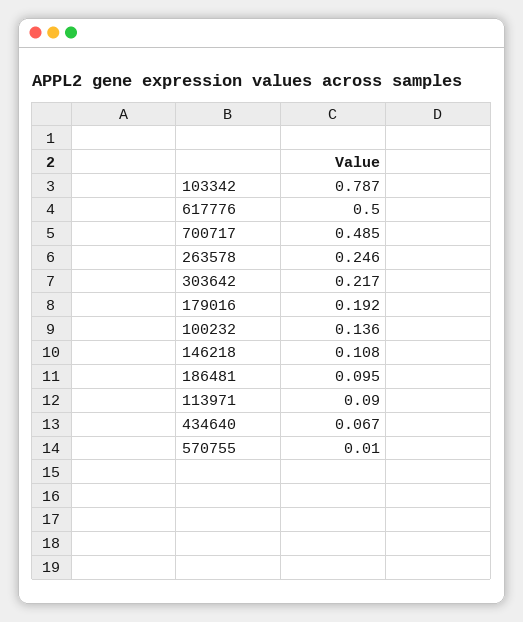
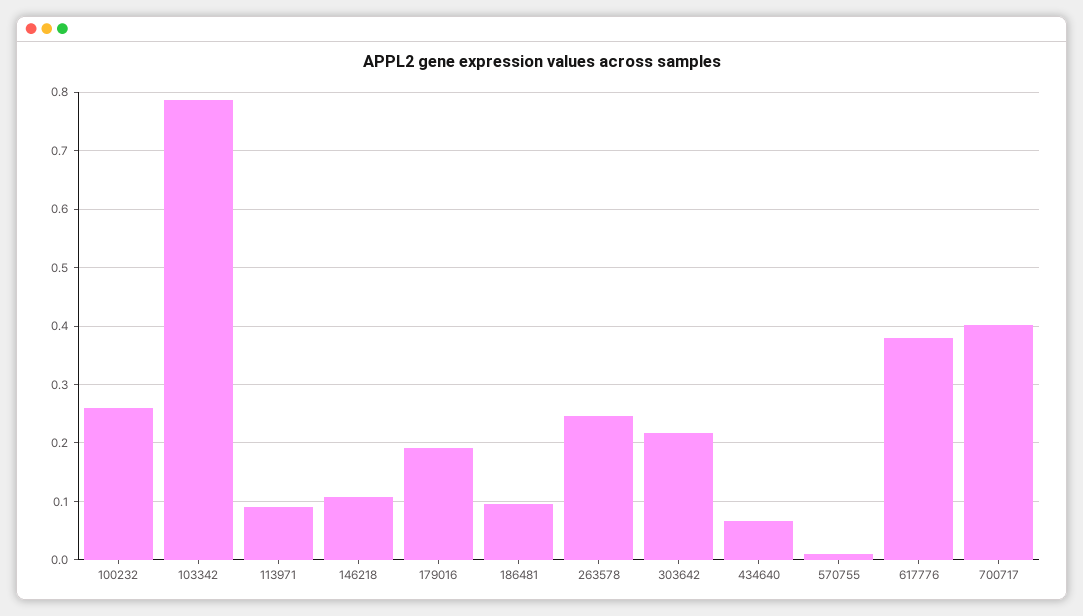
617776: 0.5 -> 0.38
700717: 0.485 -> 0.4
100232: 0.136 -> 0.26

